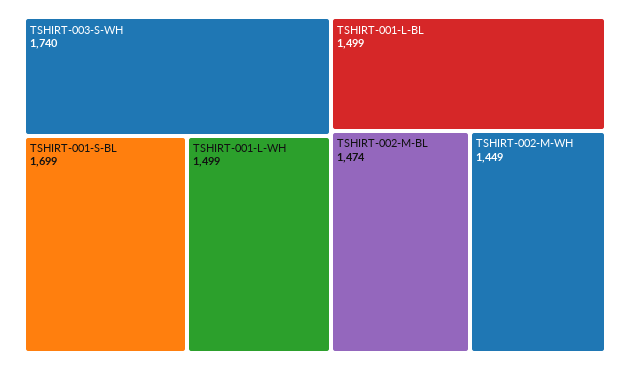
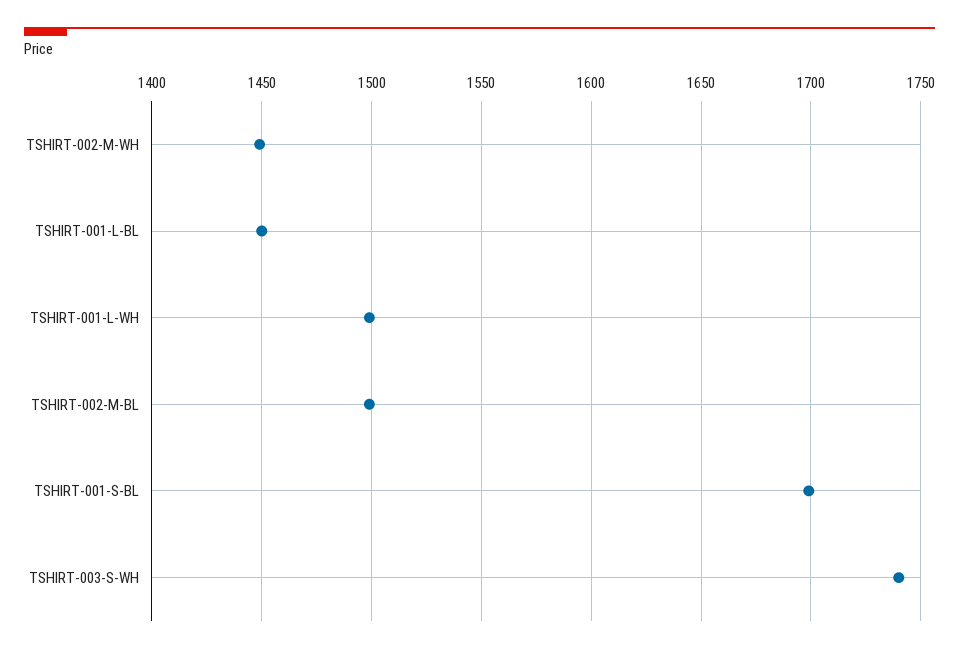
TSHIRT-001-L-BL: 1499 -> 1450
TSHIRT-002-M-BL: 1474 -> 1500

